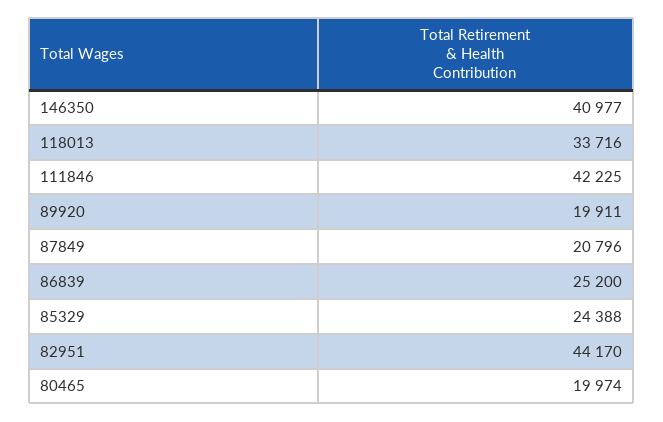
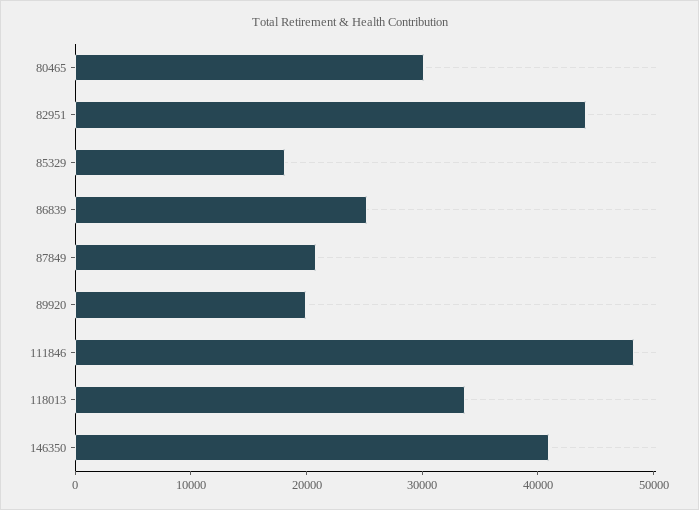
111846: 42225 -> 48000
85329: 24388 -> 18000
80465: 19974 -> 30000

